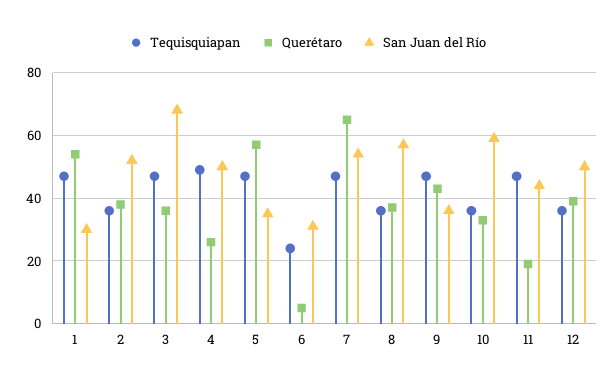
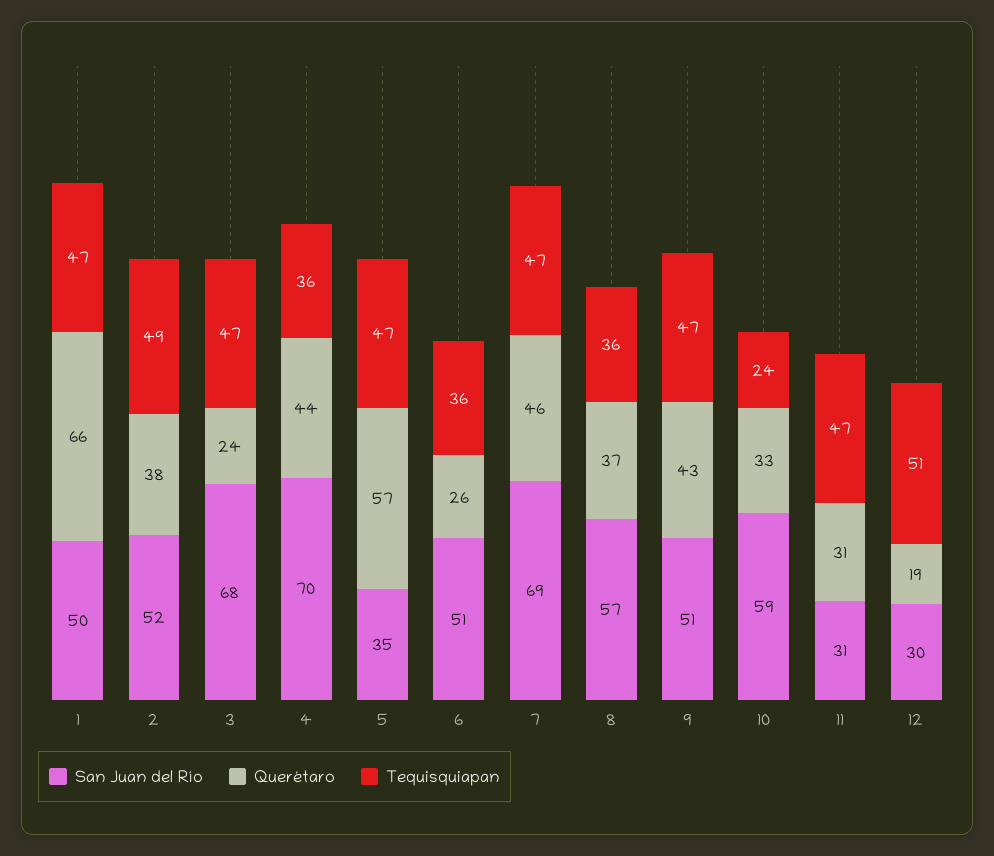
Querétaro, 1: 55 -> 66
San Juan del Río, 1: 30 -> 50
Tequisquiapan, 2: 35 -> 49
Querétaro, 3: 35 -> 24
Tequisquiapan, 4: 50 -> 36
Querétaro, 4: 25 -> 44
San Juan del Río, 4: 50 -> 70
Tequisquiapan, 6: 25 -> 36
Querétaro, 6: 5 -> 26
San Juan del Río, 6: 30 -> 51
Querétaro, 7: 65 -> 46
San Juan del Río, 7: 55 -> 69
San Juan del Río, 9: 35 -> 51
Tequisquiapan, 10: 35 -> 24
Querétaro, 11: 20 -> 31
San Juan del Río, 11: 45 -> 31
Tequisquiapan, 12: 35 -> 51
Querétaro, 12: 40 -> 19
San Juan del Río, 12: 50 -> 30

